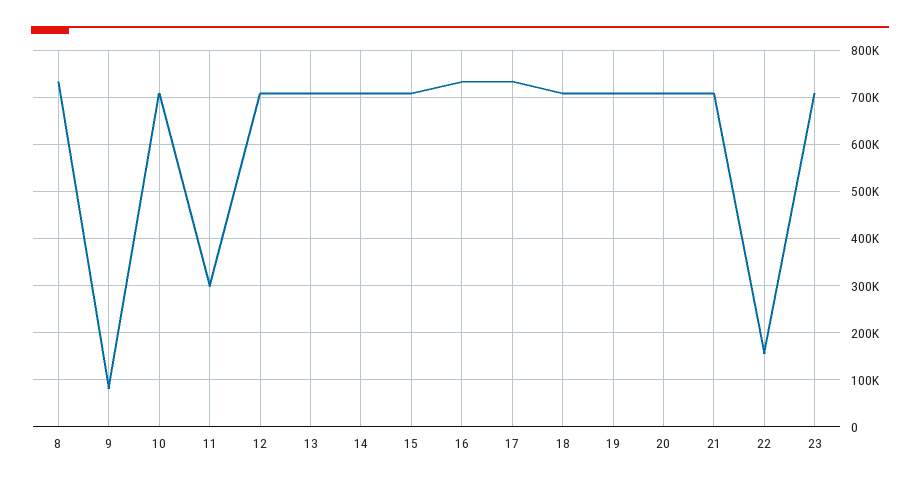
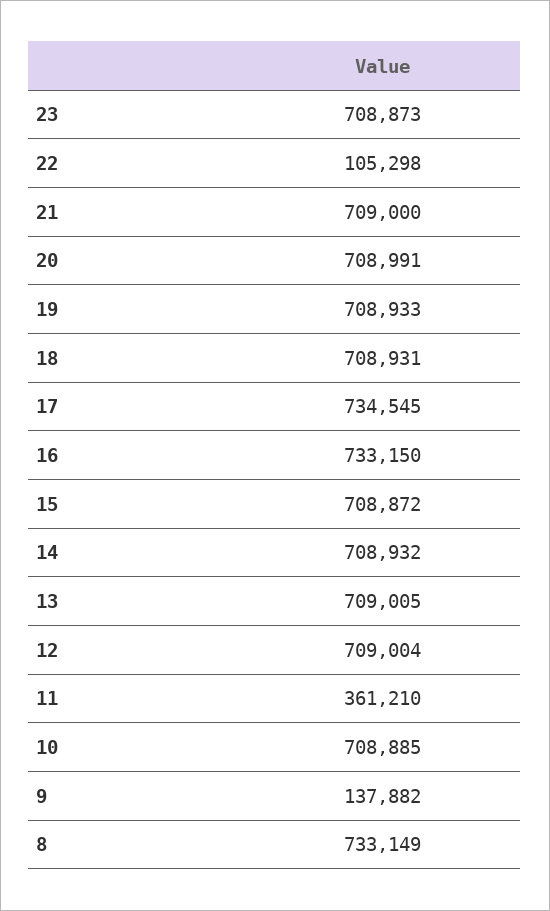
9: 80000 -> 137882
11: 300000 -> 361210
22: 160000 -> 105298

